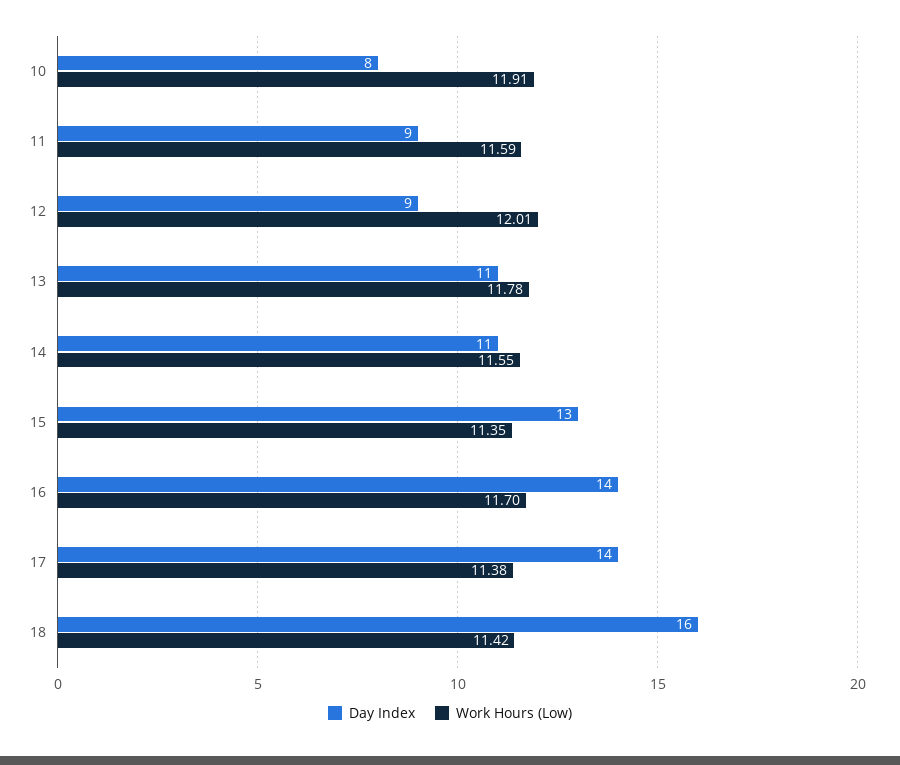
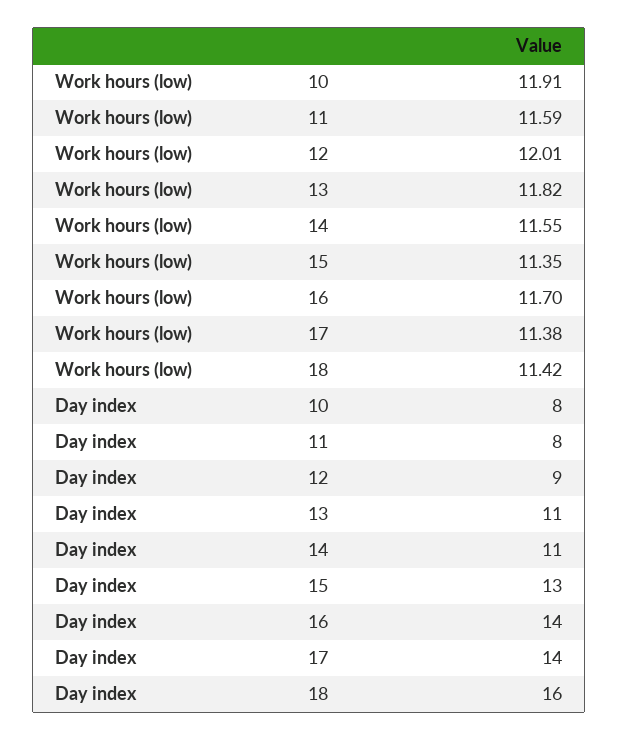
Day Index, 11: 9 -> 8
Work Hours (Low), 13: 11.78 -> 11.82

